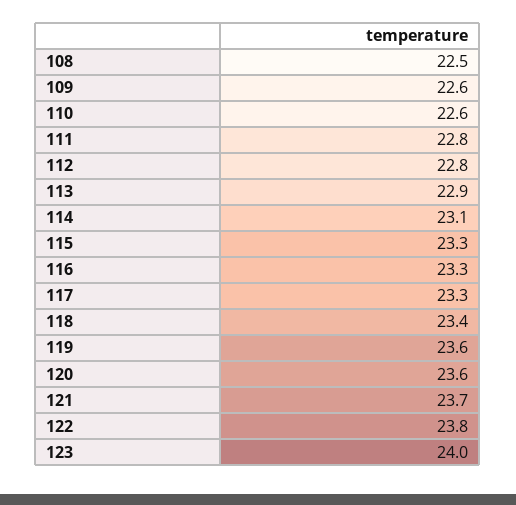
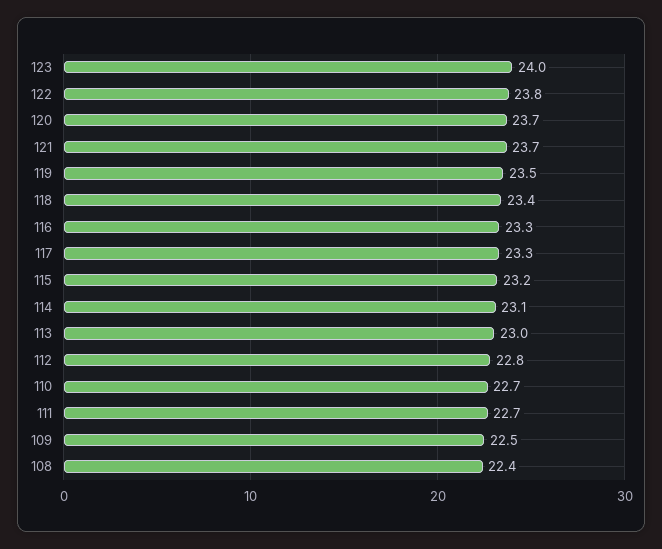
108: 22.5 -> 22.4
109: 22.6 -> 22.5
110: 22.6 -> 22.7
111: 22.8 -> 22.7
113: 22.9 -> 23
115: 23.3 -> 23.2
119: 23.6 -> 23.5
120: 23.6 -> 23.7

